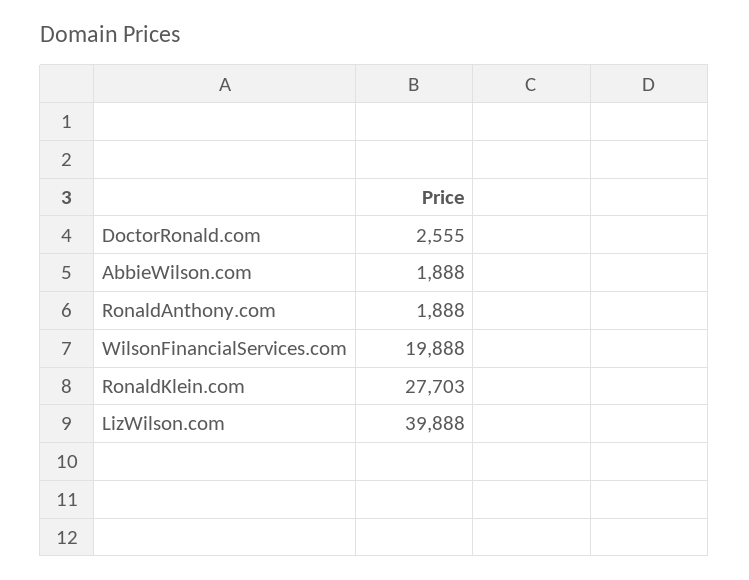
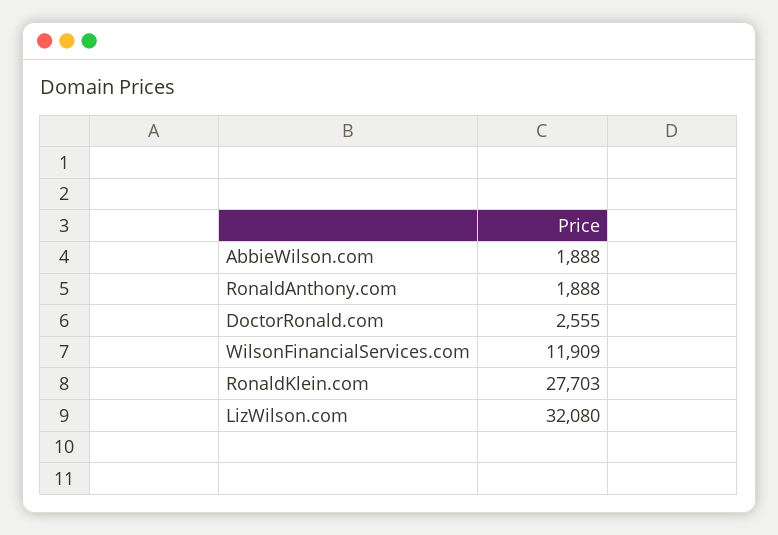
WilsonFinancialServices.com: 19888 -> 11909
LizWilson.com: 39888 -> 32080

